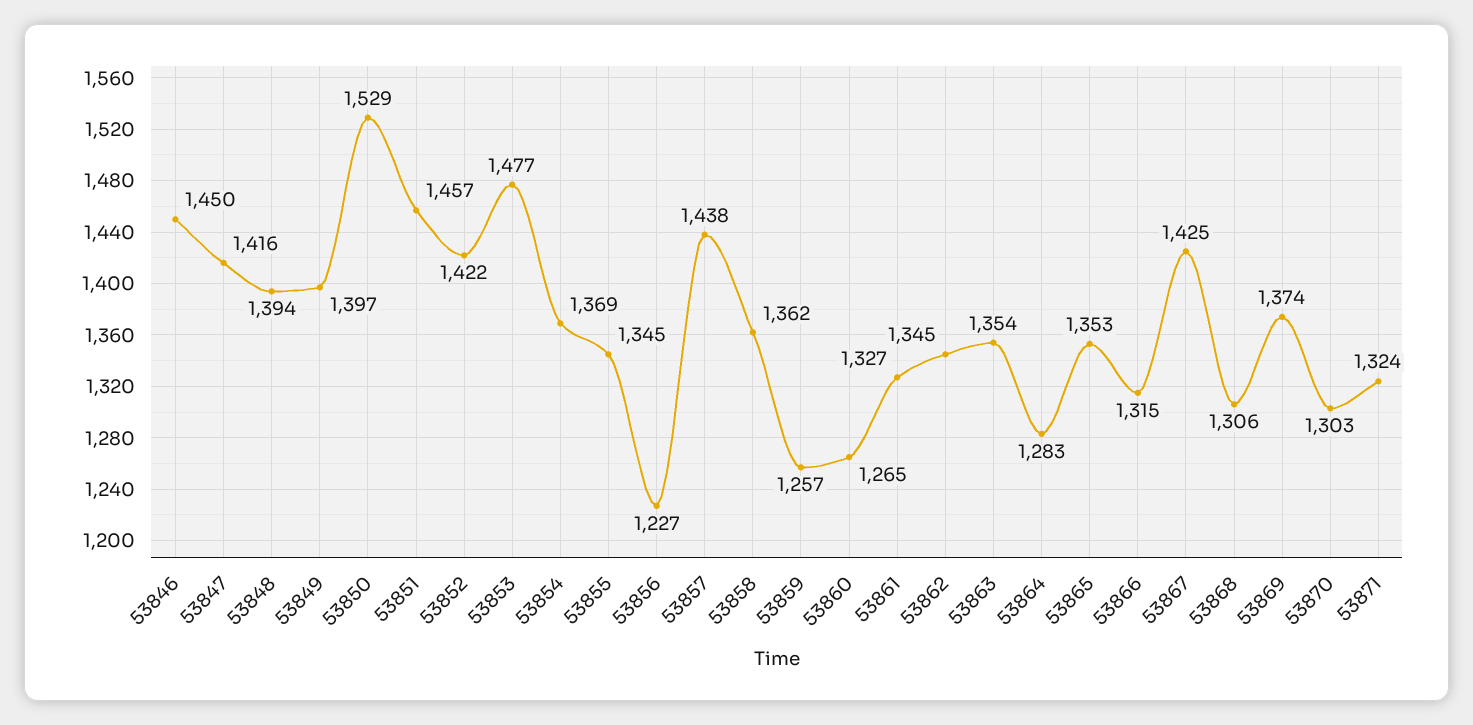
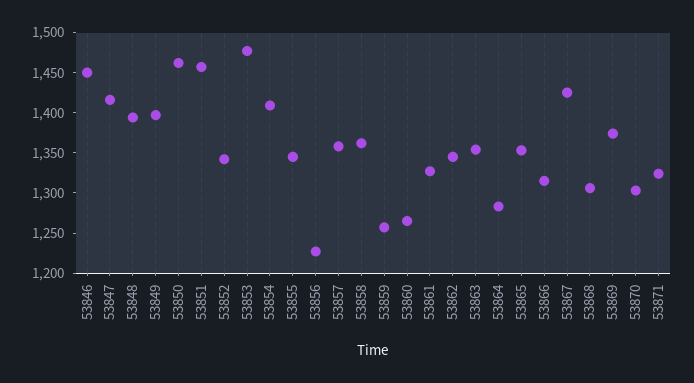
53850: 1529 -> 1460
53852: 1422 -> 1340
53854: 1369 -> 1410
53857: 1438 -> 1360

